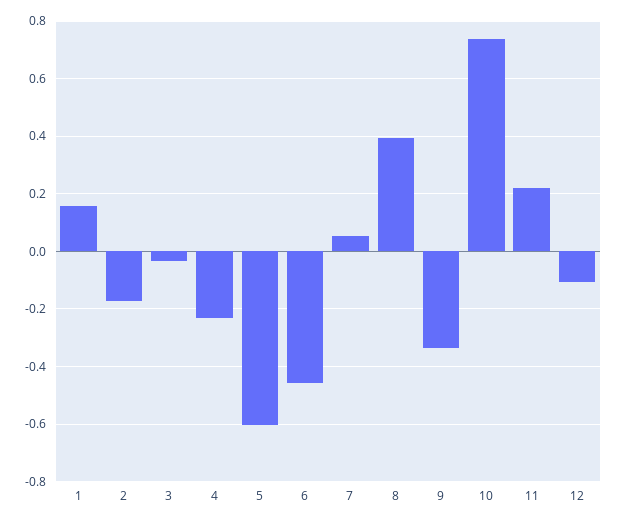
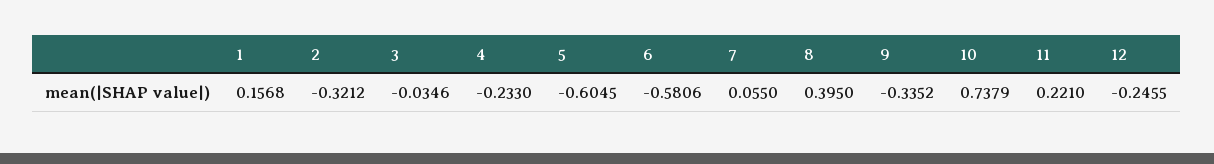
2: -0.175 -> -0.3212
6: -0.45 -> -0.5806
12: -0.1 -> -0.2455

